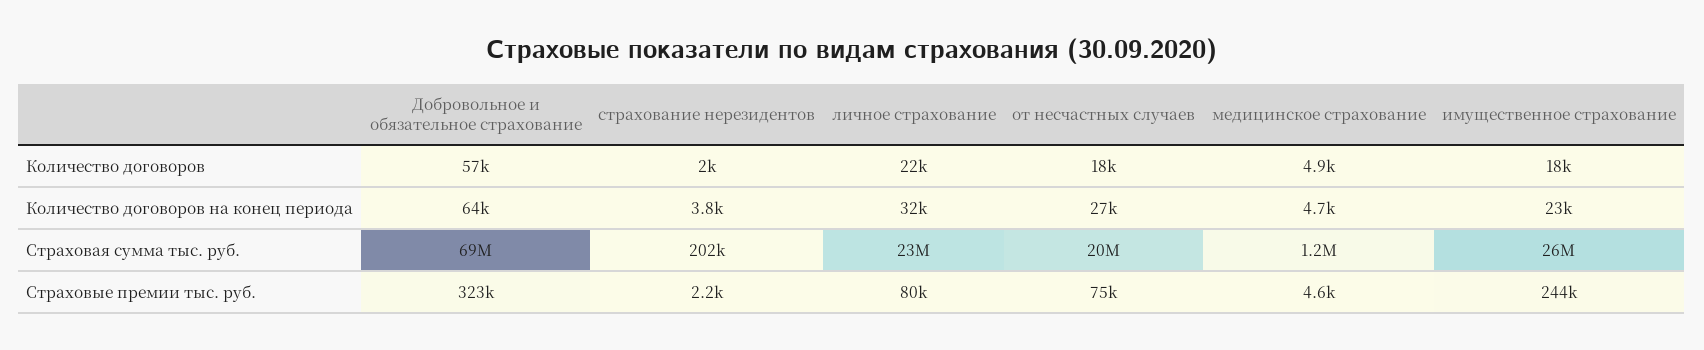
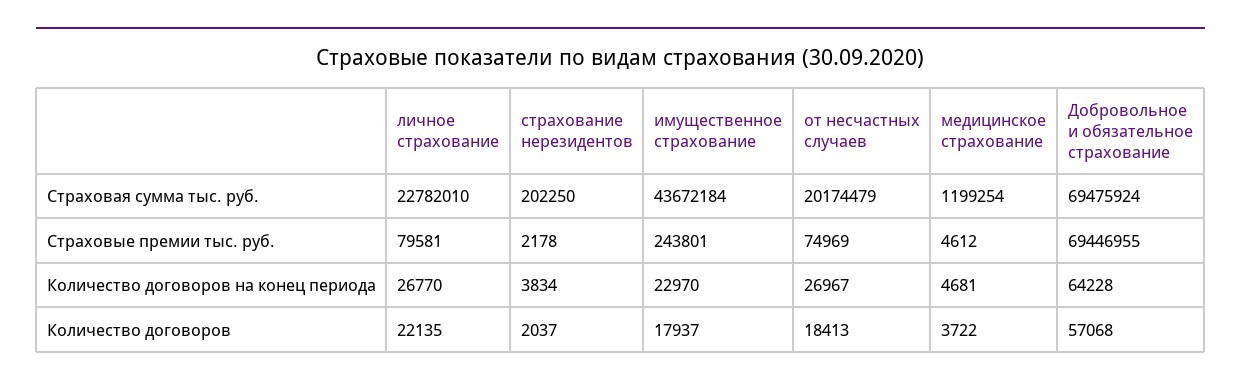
медицинское страхование, Количество договоров: 4900 -> 3722
личное страхование, Количество договоров на конец периода: 32000 -> 26770
имущественное страхование, Страховая сумма тыс. руб.: 26000000 -> 43672184
Добровольное и обязательное страхование, Страховые премии тыс. руб.: 323000 -> 69446955

